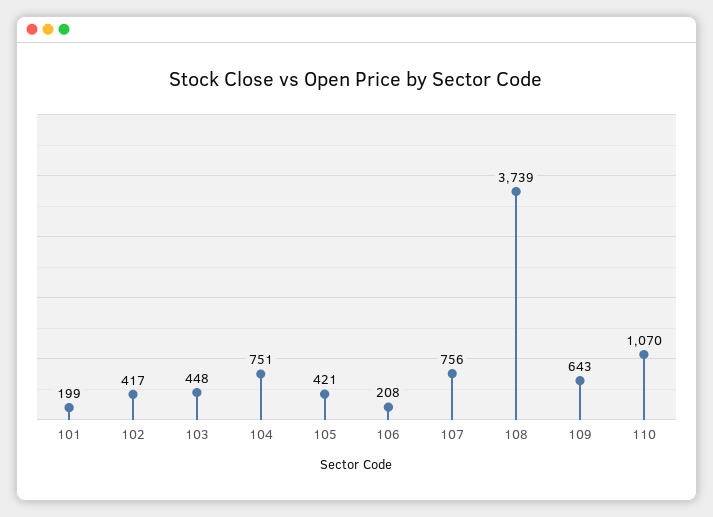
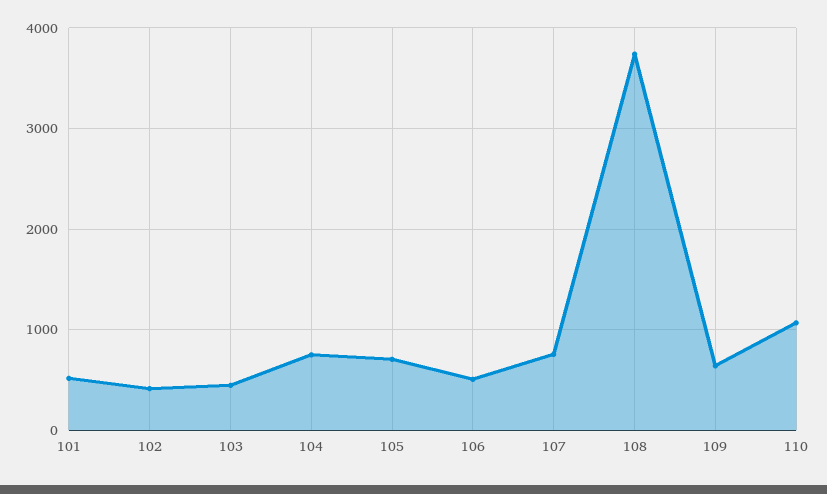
101: 199 -> 500
105: 421 -> 700
106: 208 -> 500

